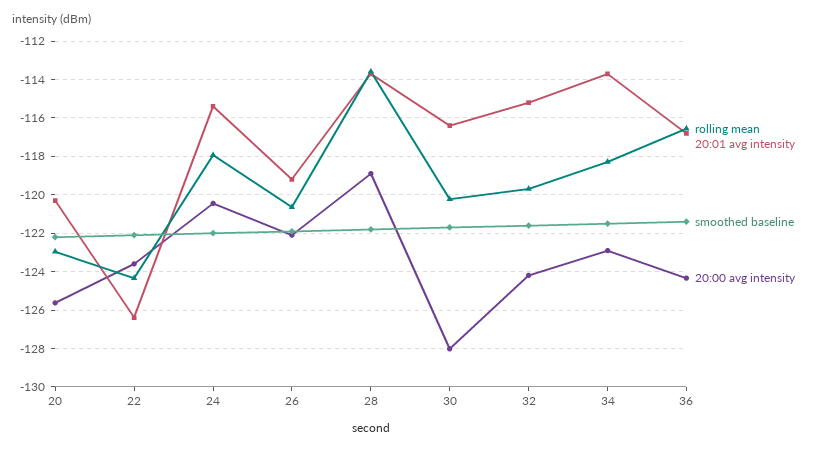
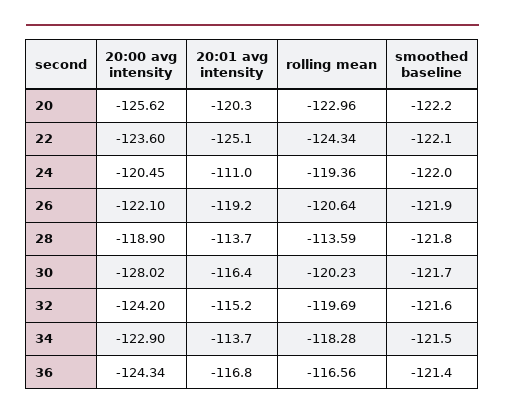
20:01 avg intensity, 22: -126.5 -> -125.1
rolling mean, 24: -118 -> -119.36
20:01 avg intensity, 24: -115.5 -> -111

